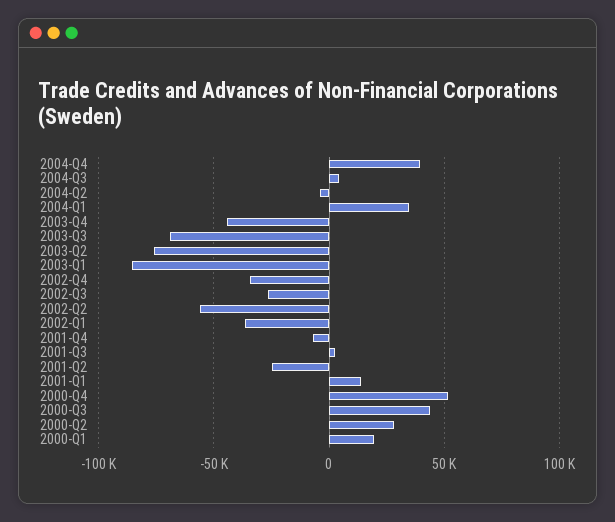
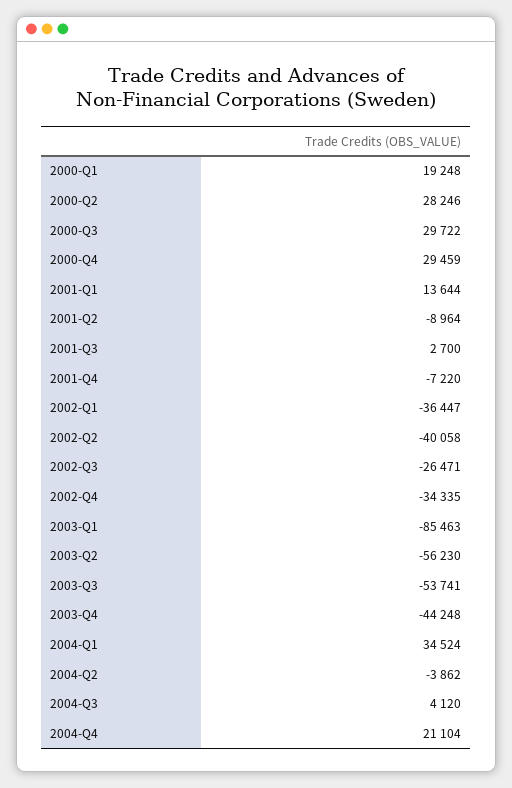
2004-Q4: 40000 -> 21104
2003-Q3: -70000 -> -53741
2003-Q2: -75000 -> -56230
2002-Q2: -55000 -> -40058
2001-Q2: -25000 -> -8964
2000-Q4: 50000 -> 29459
2000-Q3: 45000 -> 29722

